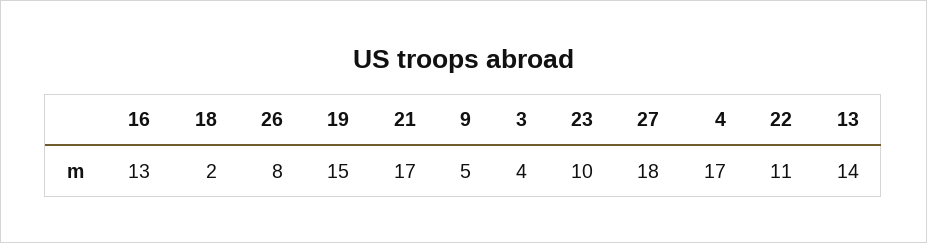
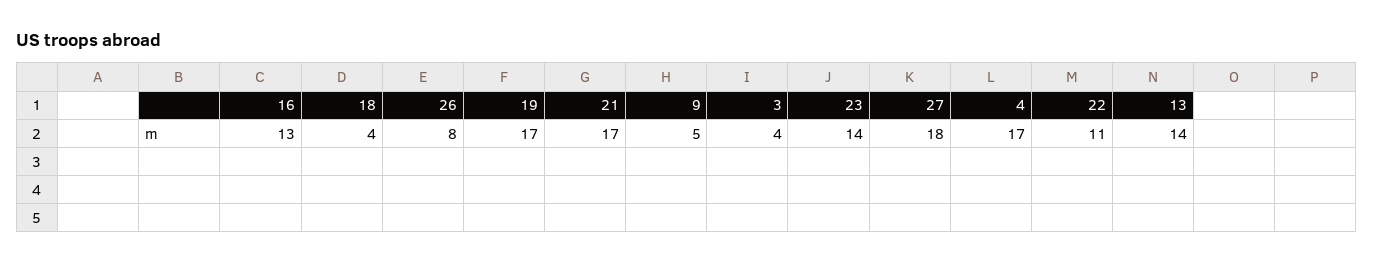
18: 2 -> 4
19: 15 -> 17
23: 10 -> 14

